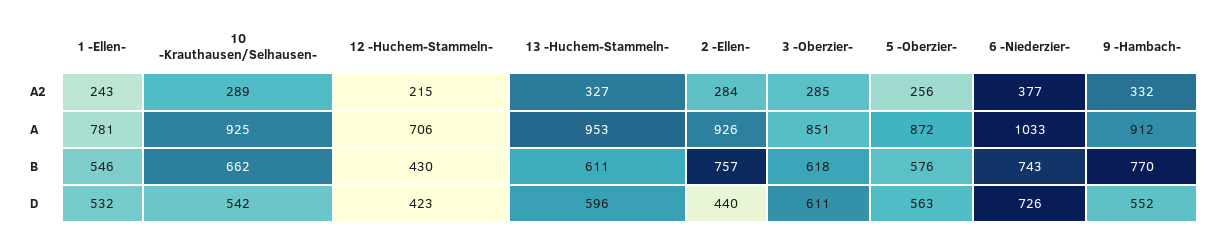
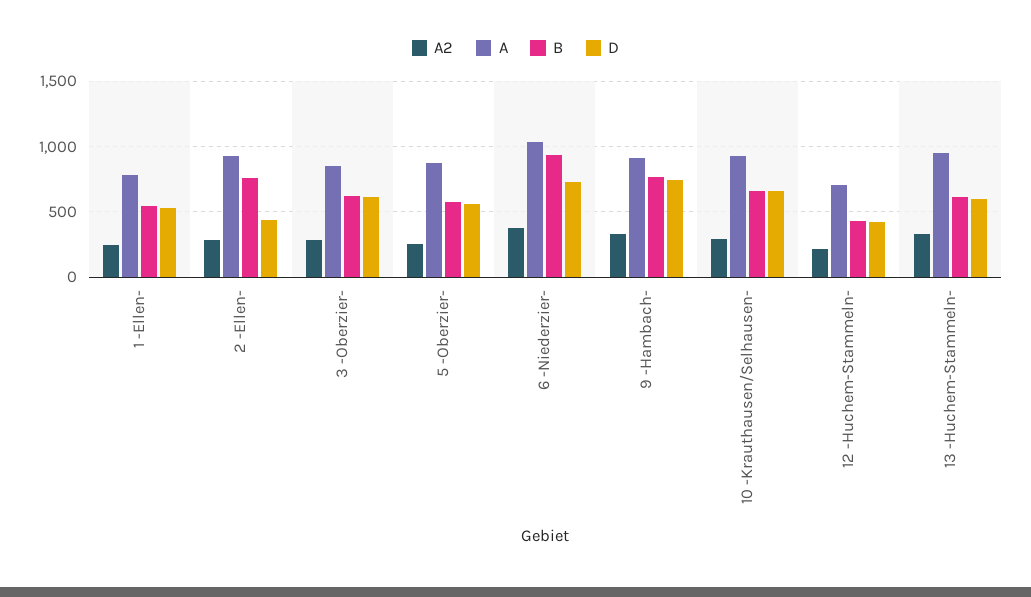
B, 6 -Niederzier-: 743 -> 950
D, 10 -Krauthausen/Selhausen-: 542 -> 650
D, 9 -Hambach-: 552 -> 750

